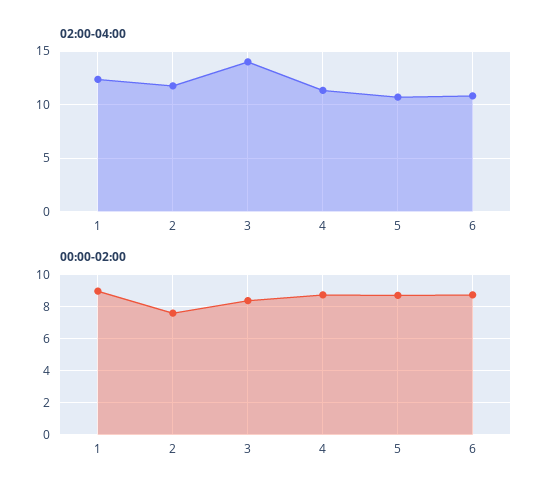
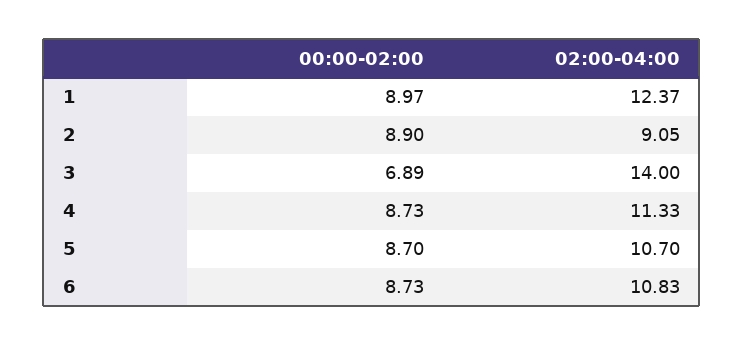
02:00-04:00, 2: 12 -> 9.05
00:00-02:00, 2: 7.5 -> 8.9
00:00-02:00, 3: 8.5 -> 6.89

